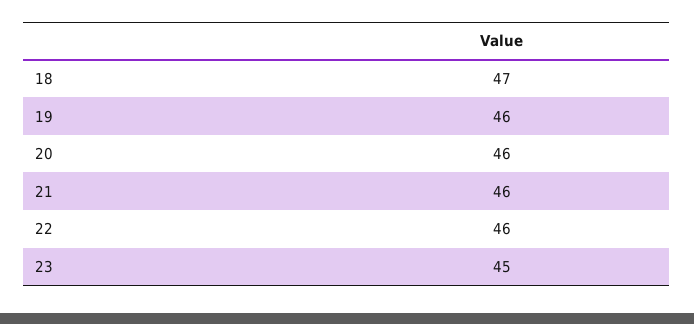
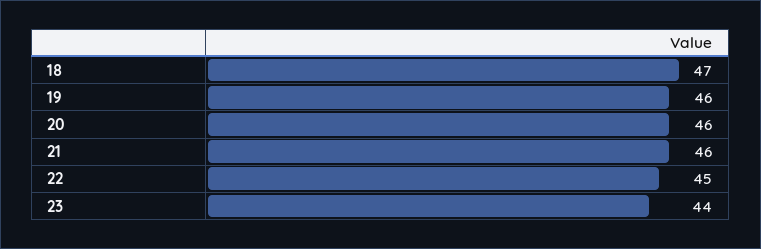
22: 46 -> 45
23: 45 -> 44

